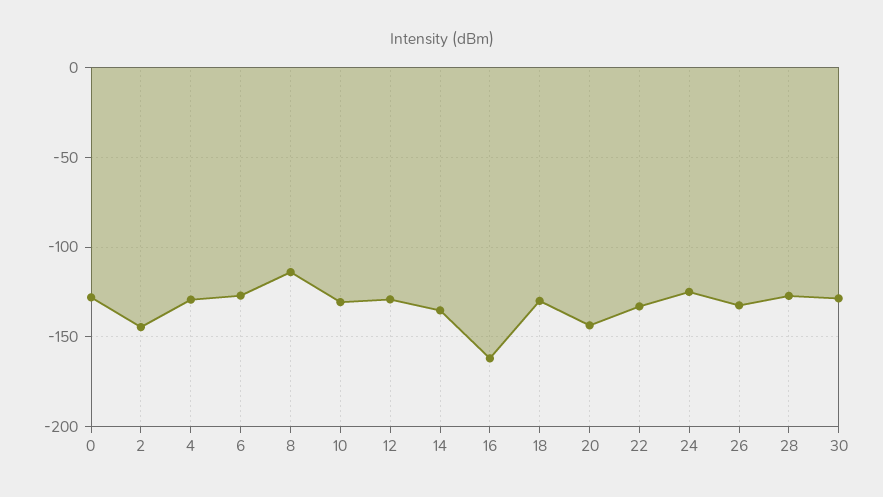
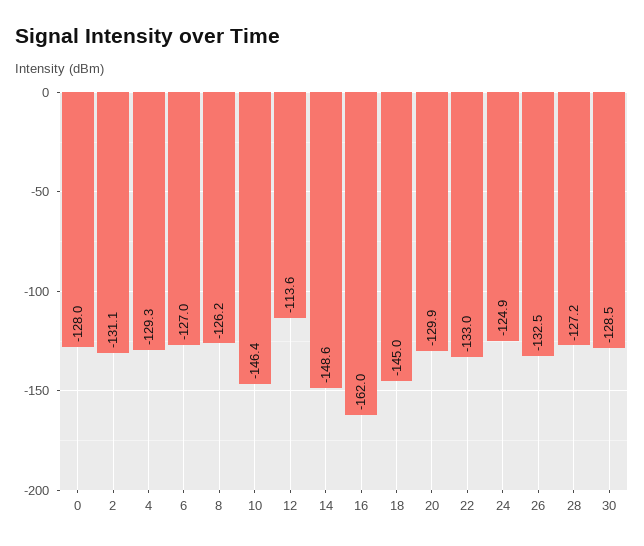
2: -145 -> -131.1
8: -115 -> -126.2
10: -130 -> -146.4
12: -130 -> -113.6
14: -135 -> -148.6
18: -130 -> -145
20: -145 -> -129.9

